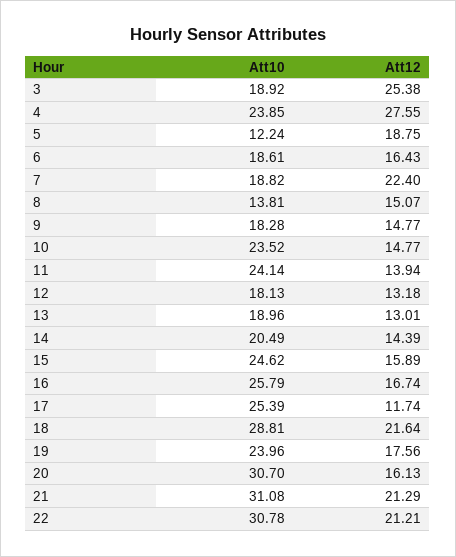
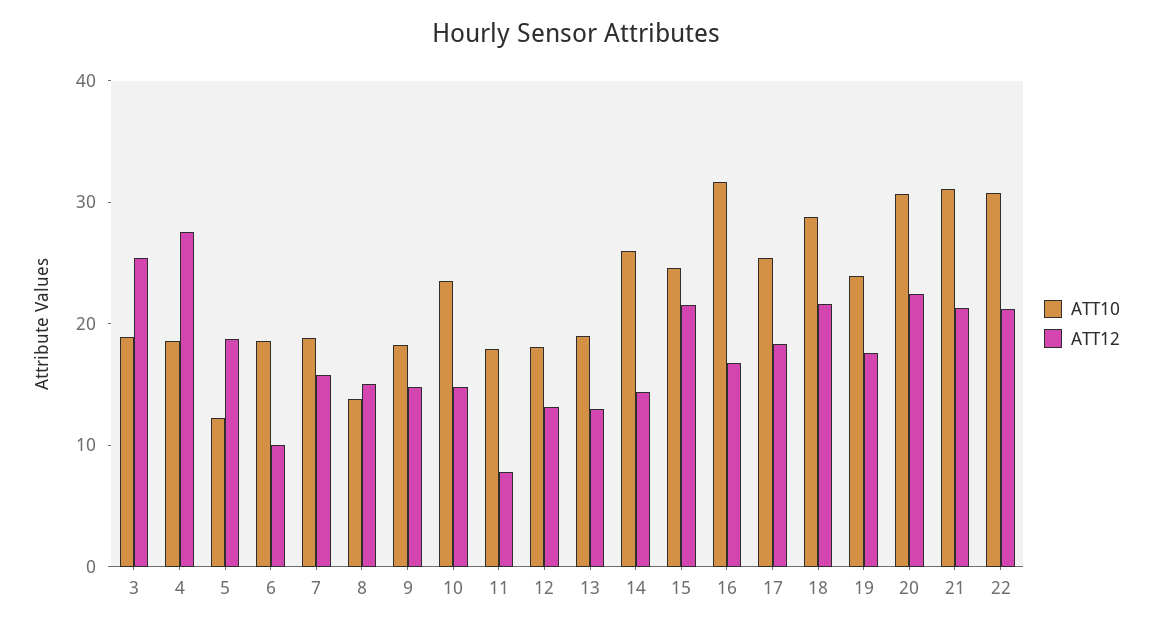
Att10, 4: 23.85 -> 18
Att12, 6: 16.43 -> 10
Att12, 7: 22.4 -> 16
Att10, 11: 24.14 -> 18
Att12, 11: 13.94 -> 8
Att10, 14: 20.49 -> 26
Att12, 15: 15.89 -> 22
Att10, 16: 25.79 -> 32
Att12, 17: 11.74 -> 18
Att12, 20: 16.13 -> 22

